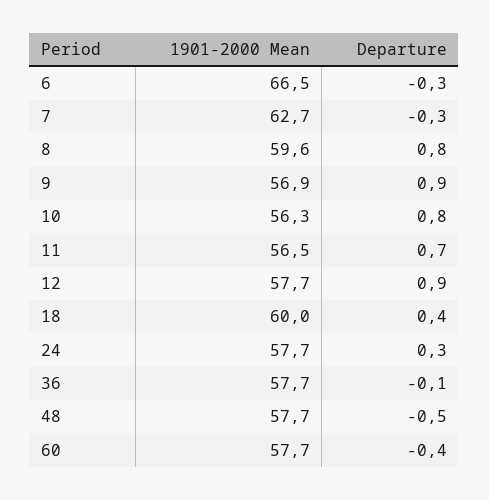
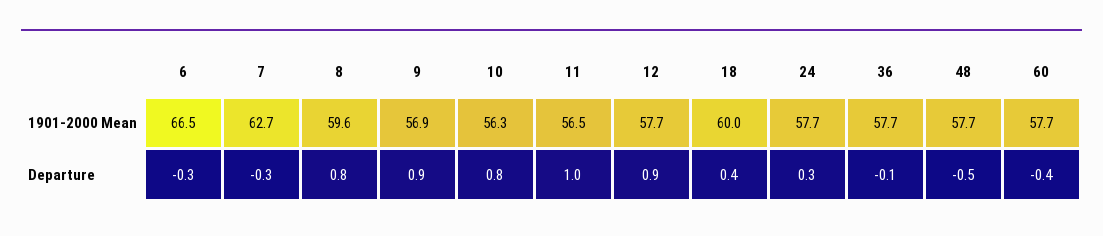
Departure, 11: 0.7 -> 1

